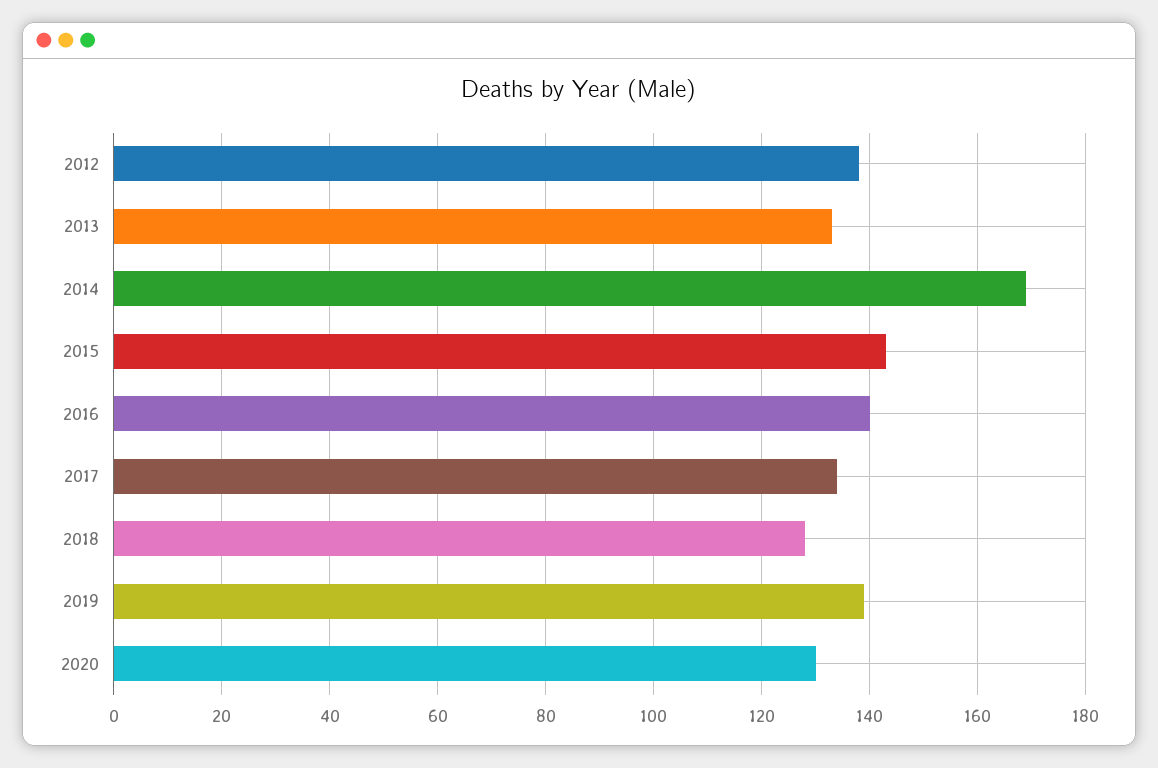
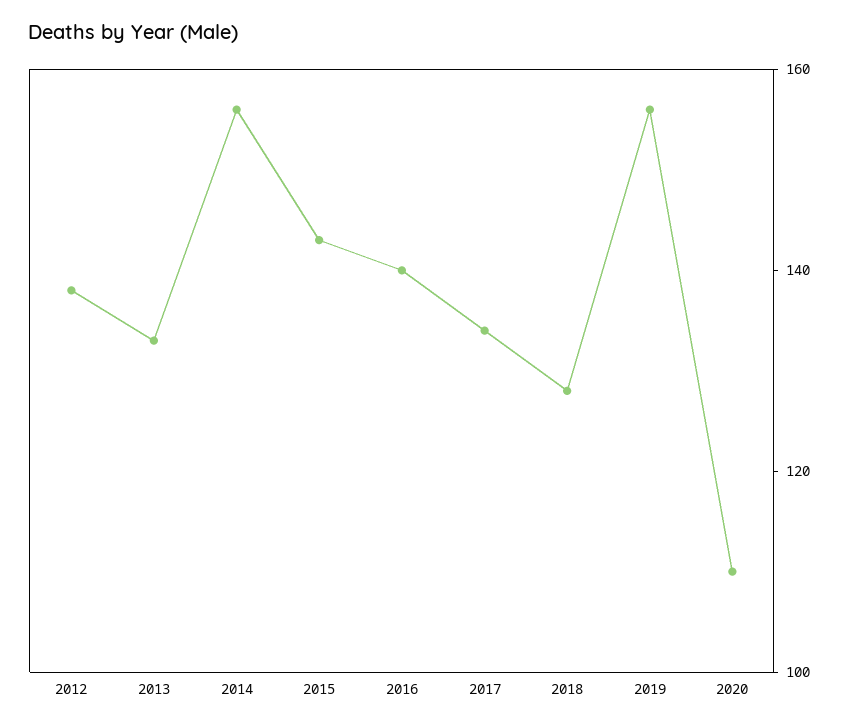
2014: 170 -> 155
2019: 140 -> 155
2020: 130 -> 110

